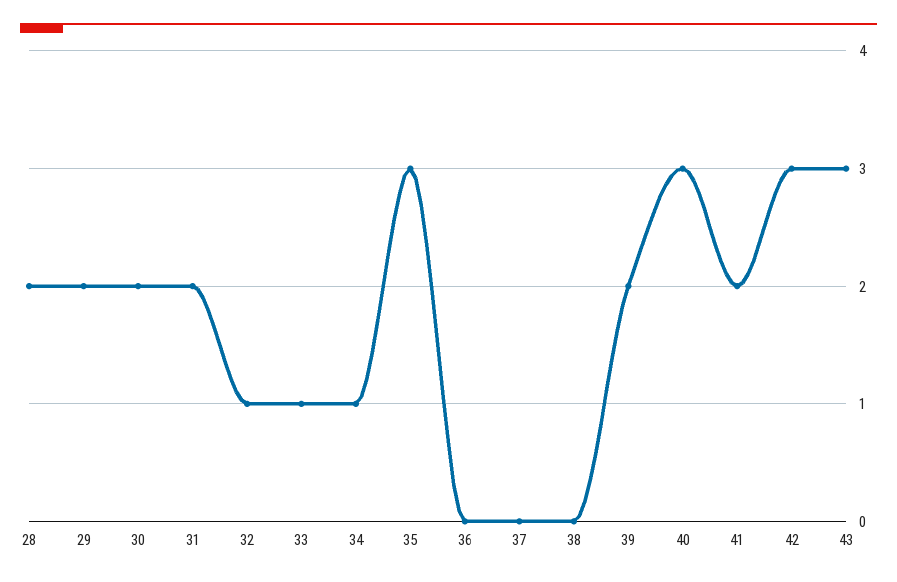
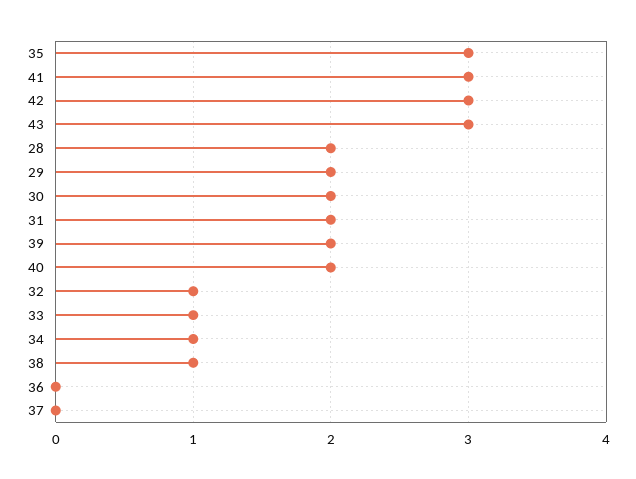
38: 0 -> 1
40: 3 -> 2
41: 2 -> 3

